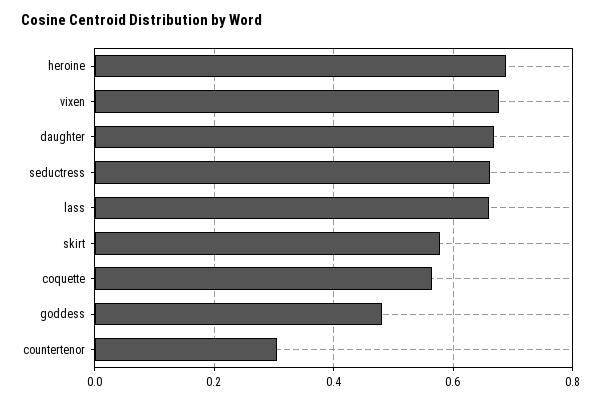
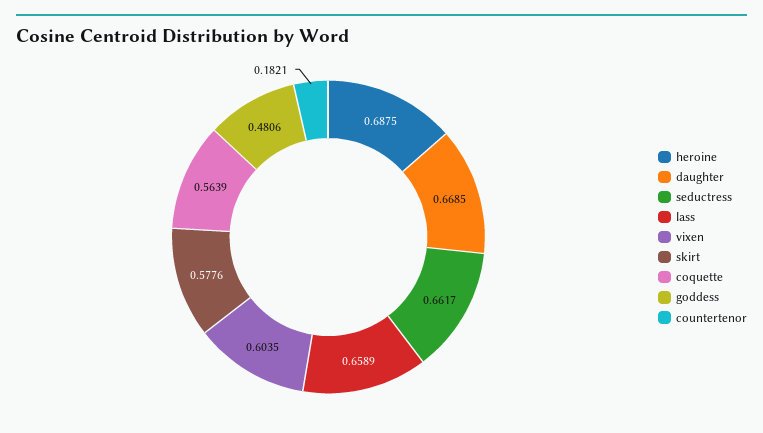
vixen: 0.68 -> 0.6035
countertenor: 0.3 -> 0.1821

